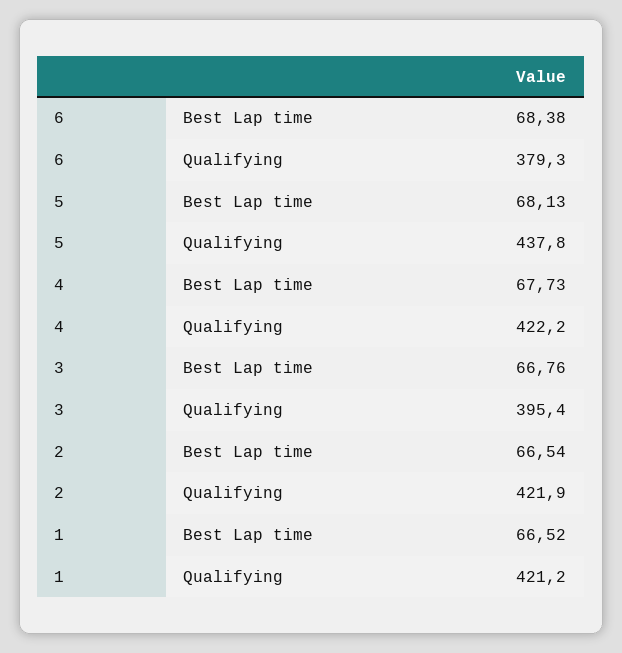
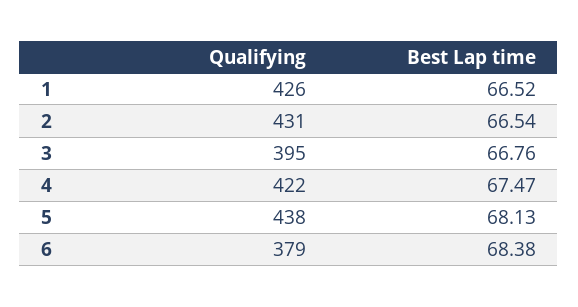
4, Best Lap time: 67.73 -> 67.47
2, Qualifying: 421.9 -> 431
1, Qualifying: 421.2 -> 426

